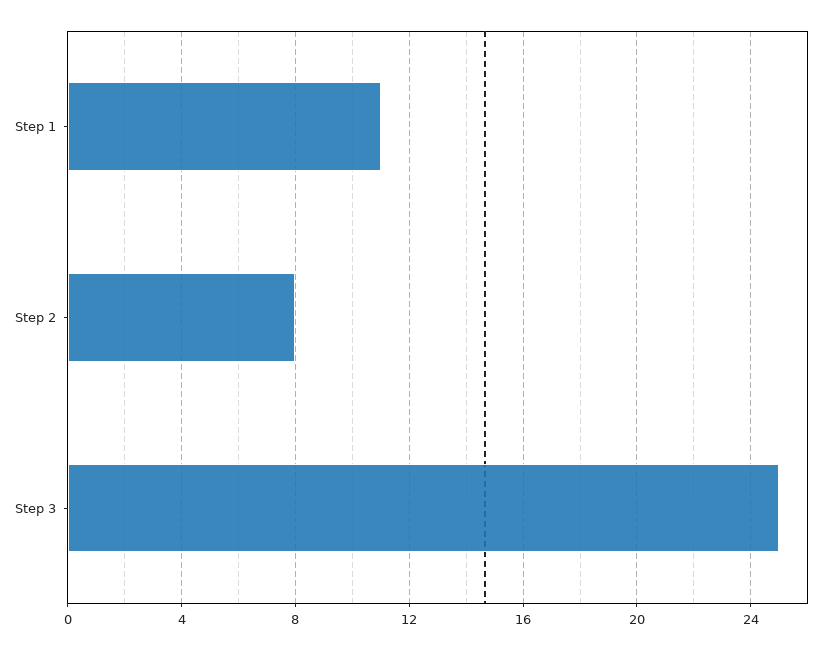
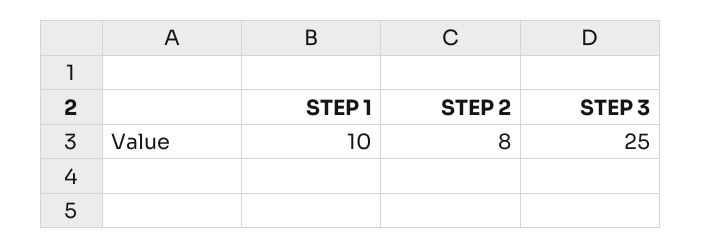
Step 1: 11 -> 10

